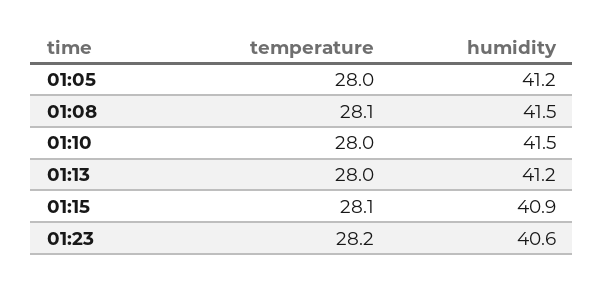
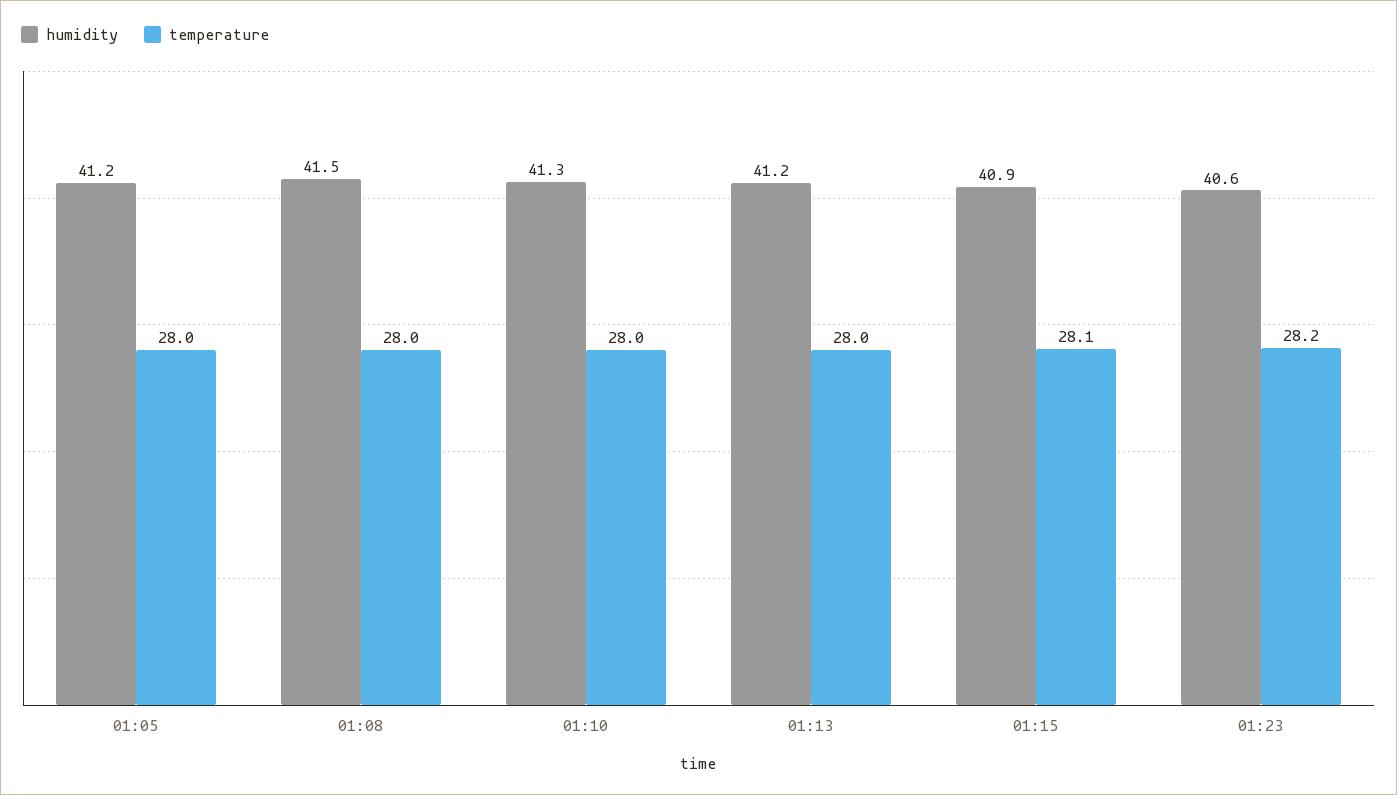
temperature, 01:08: 28.1 -> 28
humidity, 01:10: 41.5 -> 41.3

